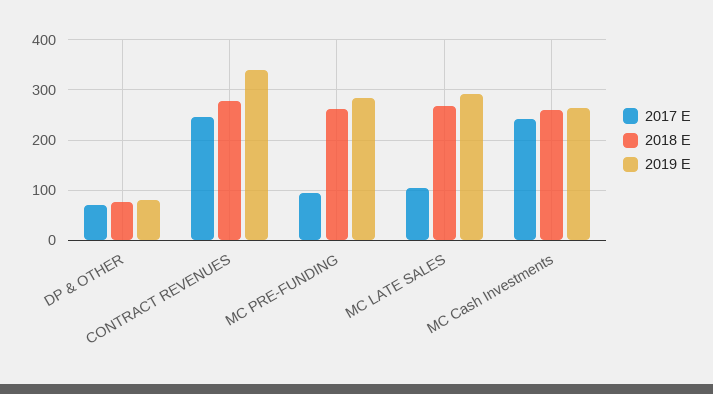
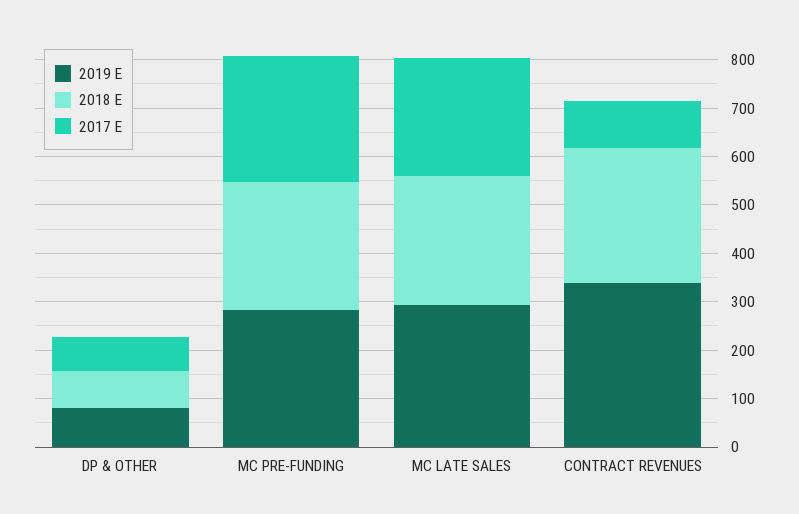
2017 E, CONTRACT REVENUES: 240 -> 100
2017 E, MC PRE-FUNDING: 100 -> 260
2017 E, MC LATE SALES: 100 -> 240
2017 E, MC Cash Investments: 240 -> none
2018 E, MC Cash Investments: 260 -> none
2019 E, MC Cash Investments: 260 -> none

